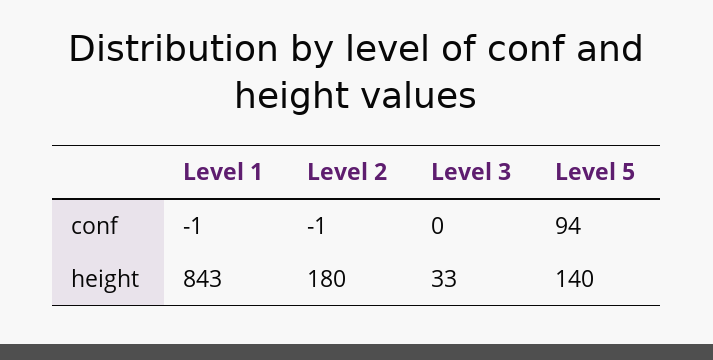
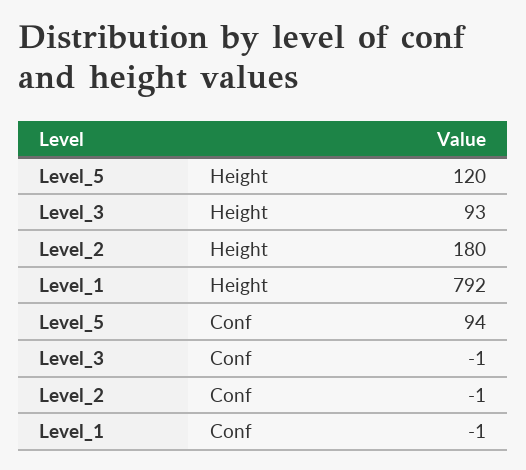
Level 3, conf: 0 -> -1
Level 1, height: 843 -> 792
Level 3, height: 33 -> 93
Level 5, height: 140 -> 120

